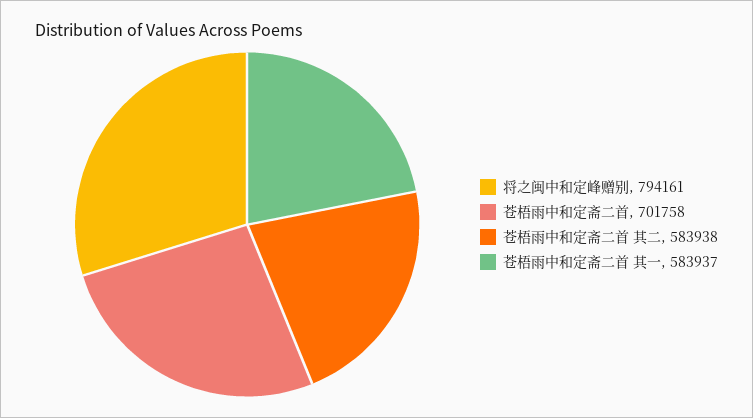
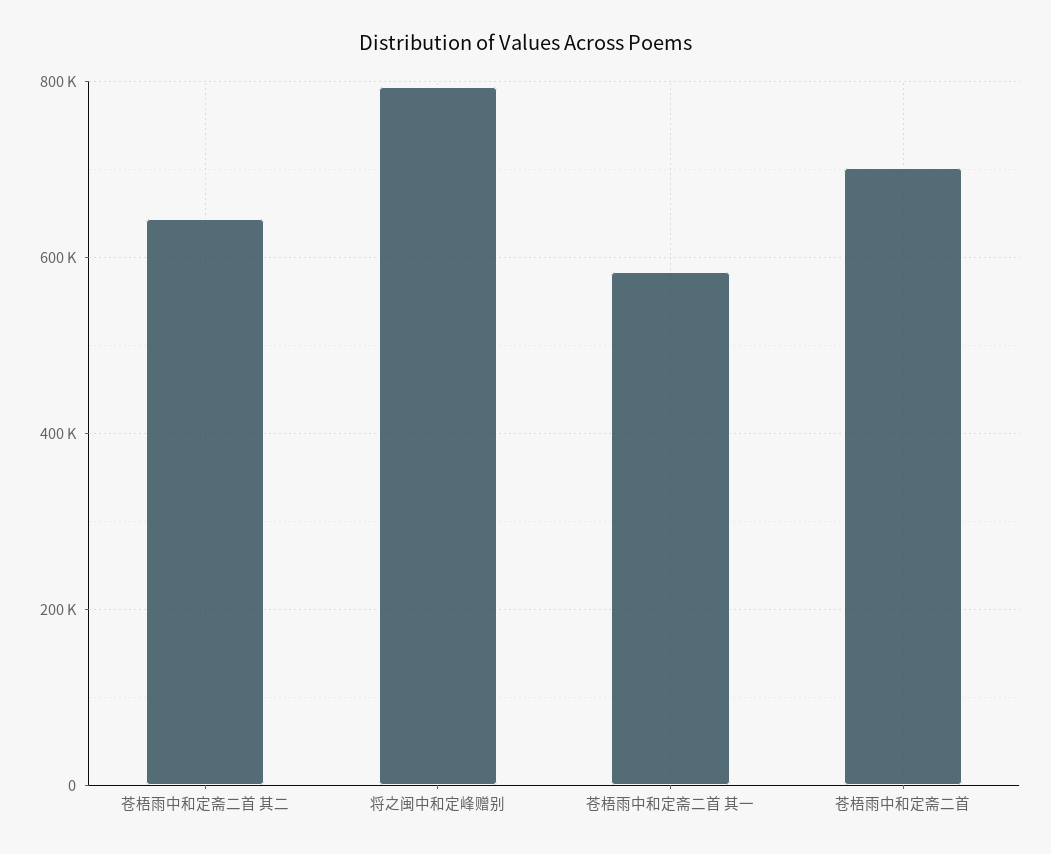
苍梧雨中和定斋二首 其二: 583938 -> 640000

